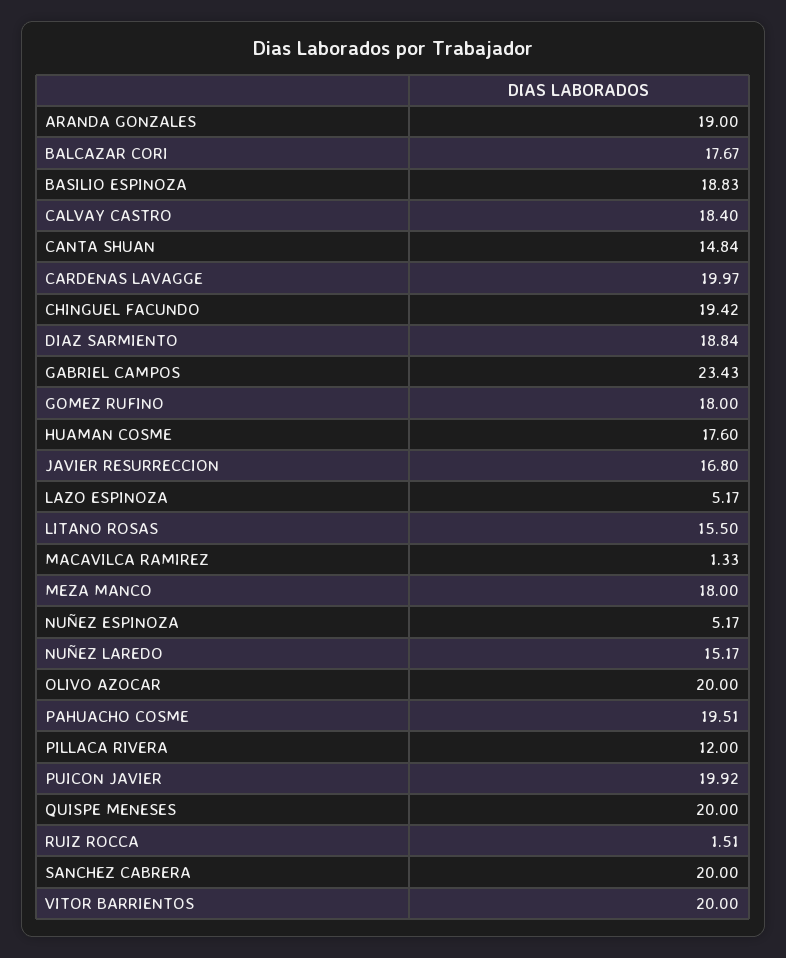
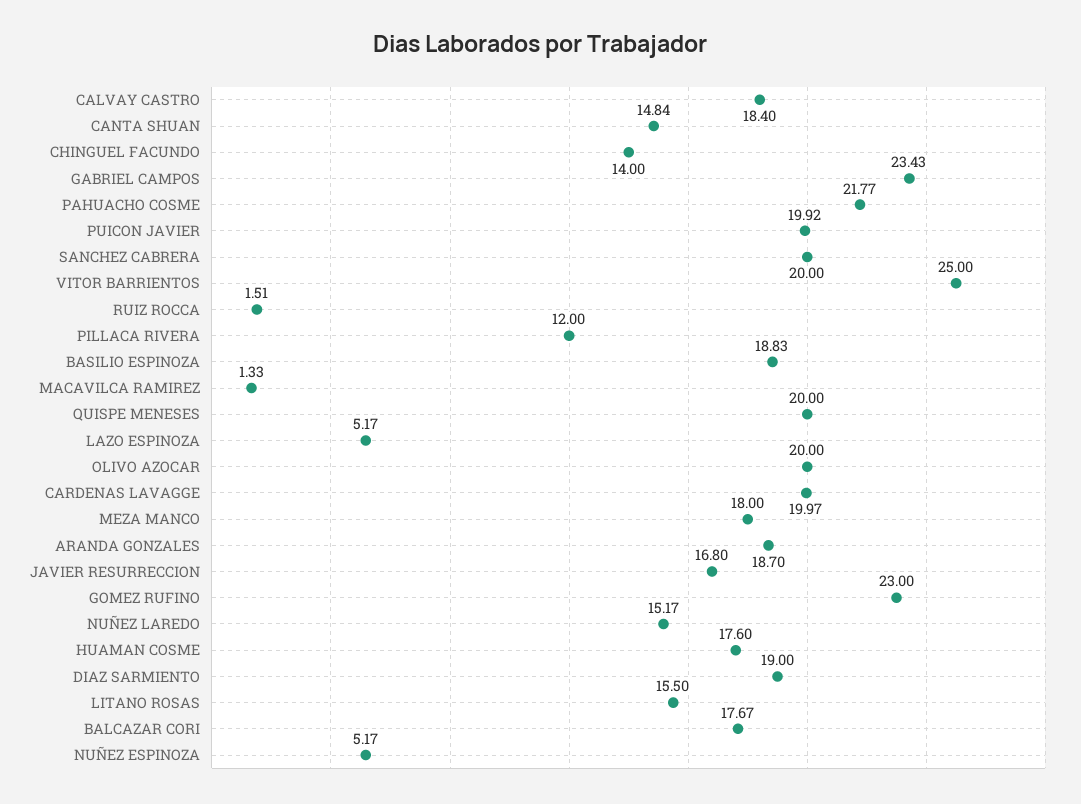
ARANDA GONZALES: 19 -> 18.7
CHINGUEL FACUNDO: 19.42 -> 14
DIAZ SARMIENTO: 18.84 -> 19
GOMEZ RUFINO: 18 -> 23
PAHUACHO COSME: 19.51 -> 21.77
VITOR BARRIENTOS: 20 -> 25

